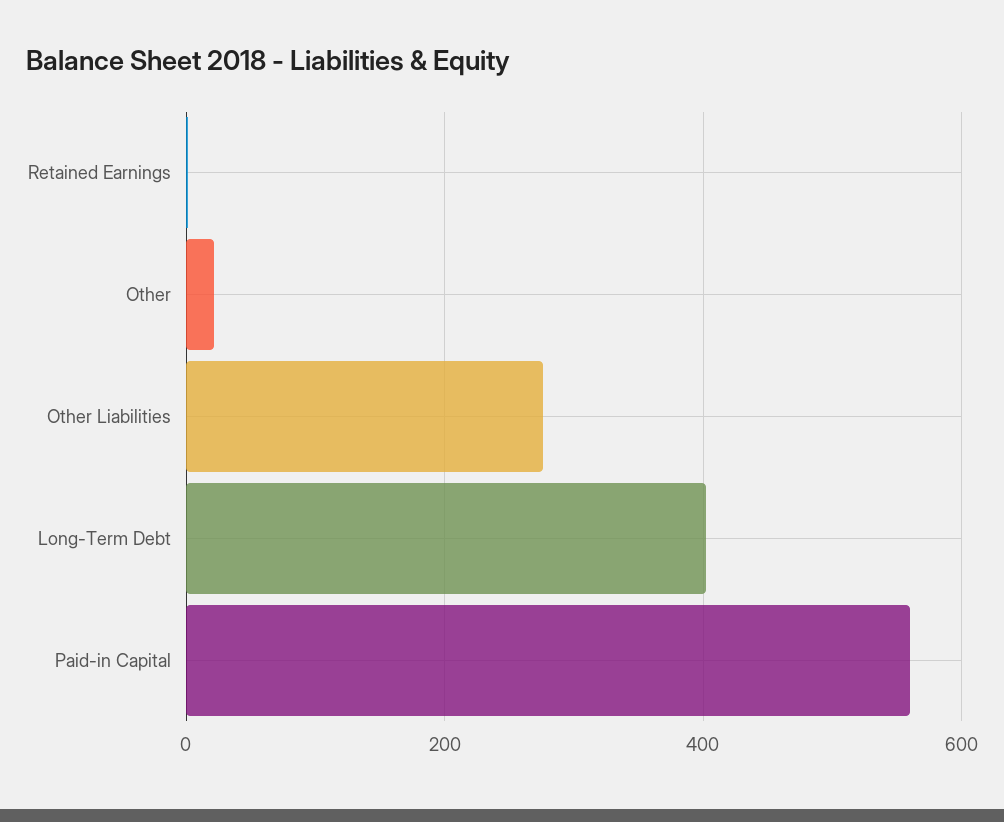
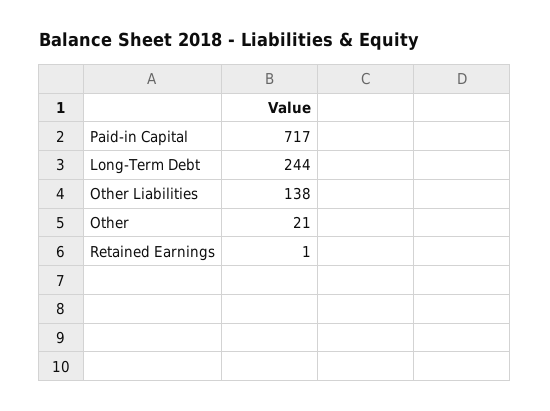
Other Liabilities: 280 -> 138
Long-Term Debt: 400 -> 244
Paid-in Capital: 560 -> 717

